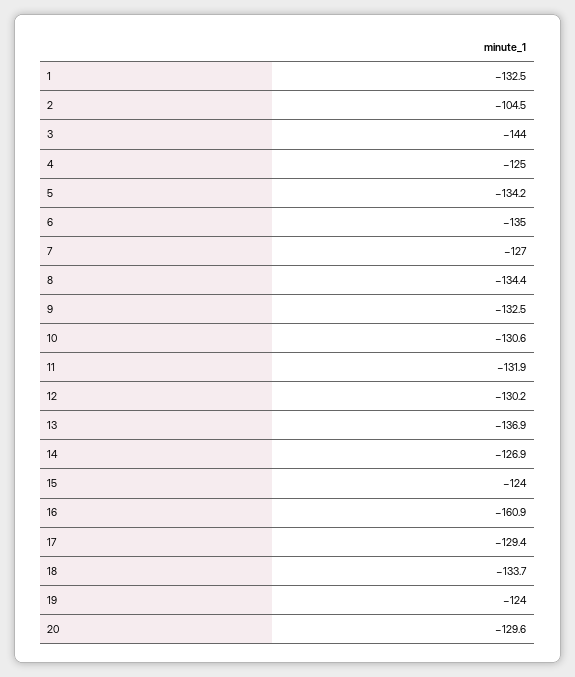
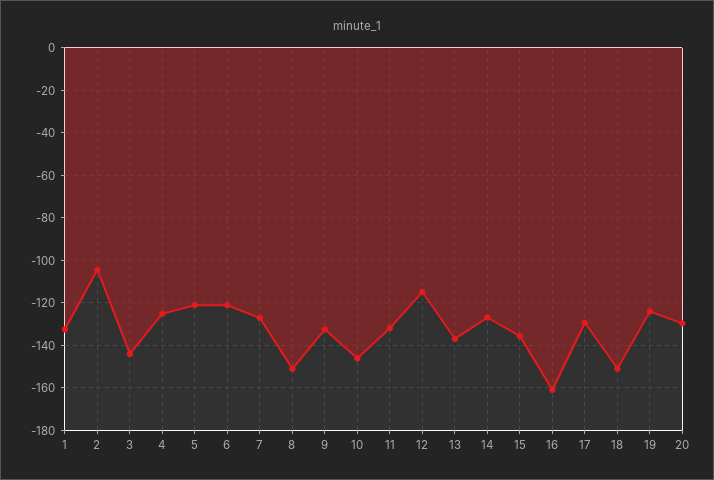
5: -134.2 -> -120
6: -135 -> -120
8: -134.4 -> -150
10: -130.6 -> -145
12: -130.2 -> -115
15: -124 -> -135
18: -133.7 -> -150

